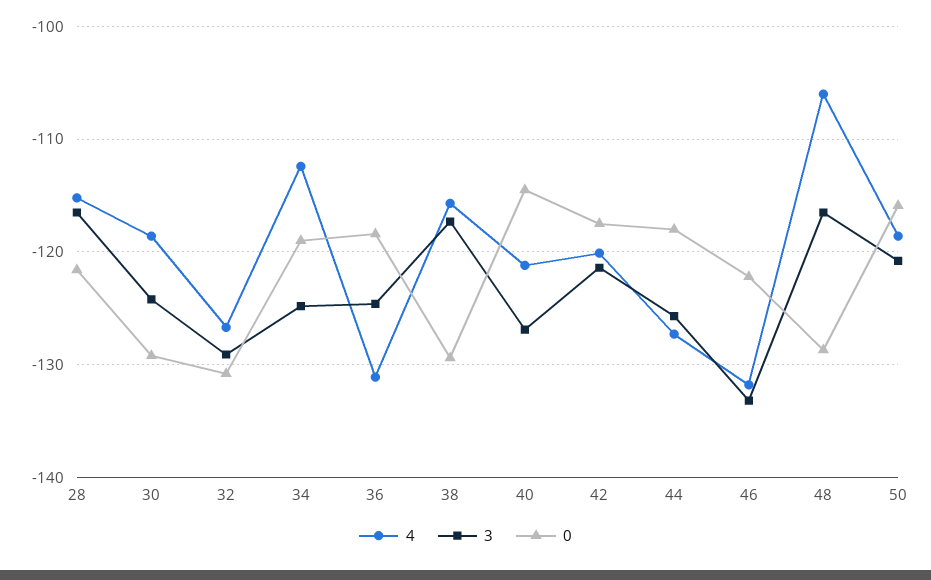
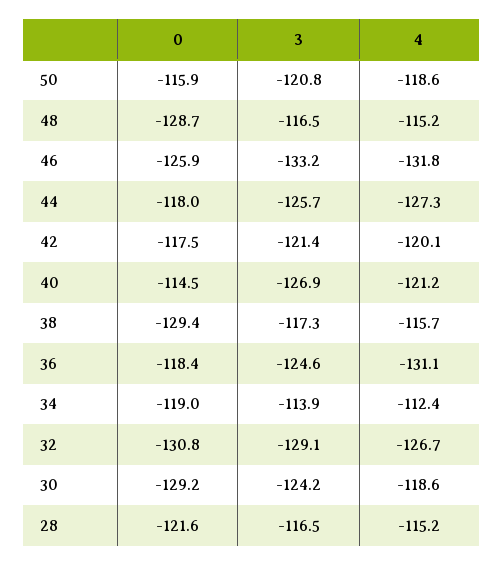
3, 34: -125 -> -113.9
0, 46: -122 -> -125.9
4, 48: -106 -> -115.2

